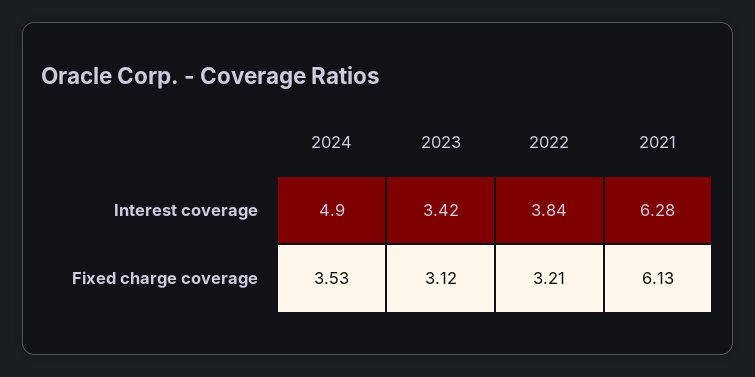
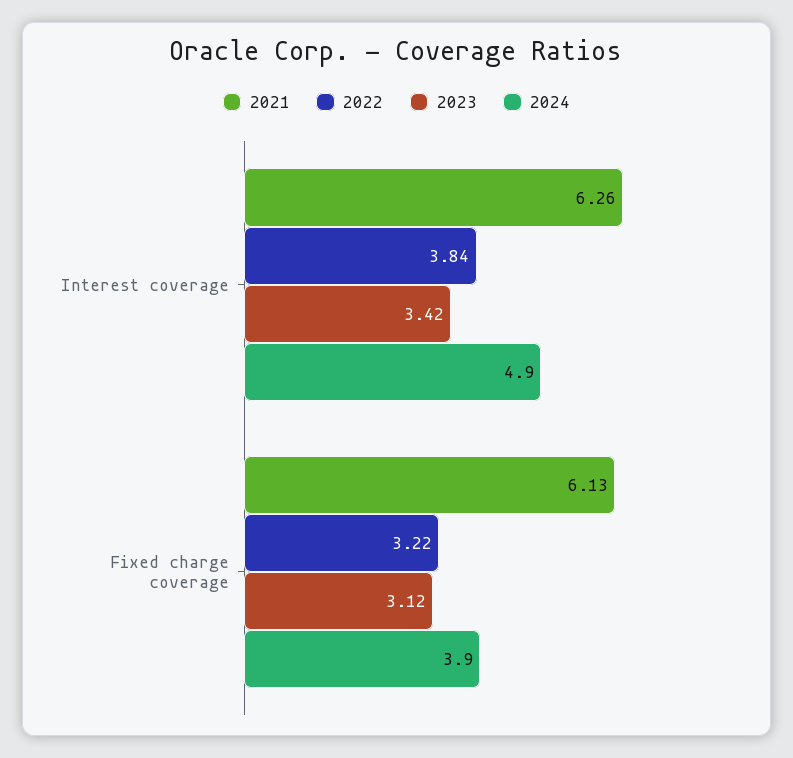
2021, Interest coverage: 6.28 -> 6.26
2024, Fixed charge coverage: 3.53 -> 3.9
2022, Fixed charge coverage: 3.21 -> 3.22

